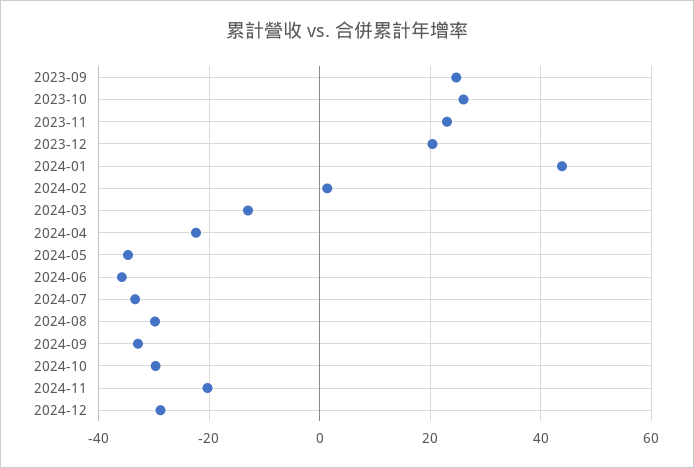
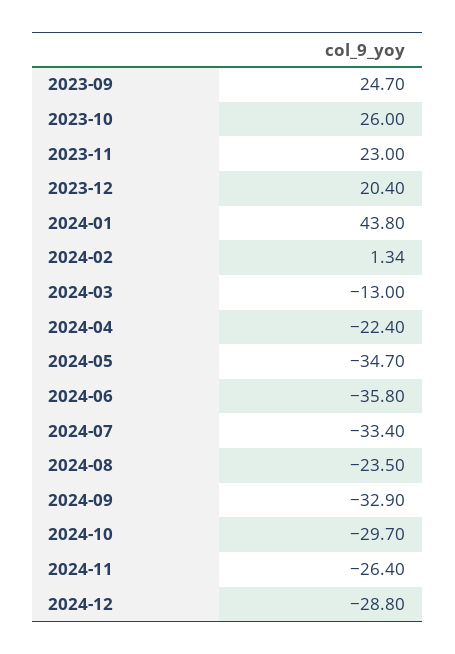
2024-08: -30 -> -23.5
2024-11: -20 -> -26.4

